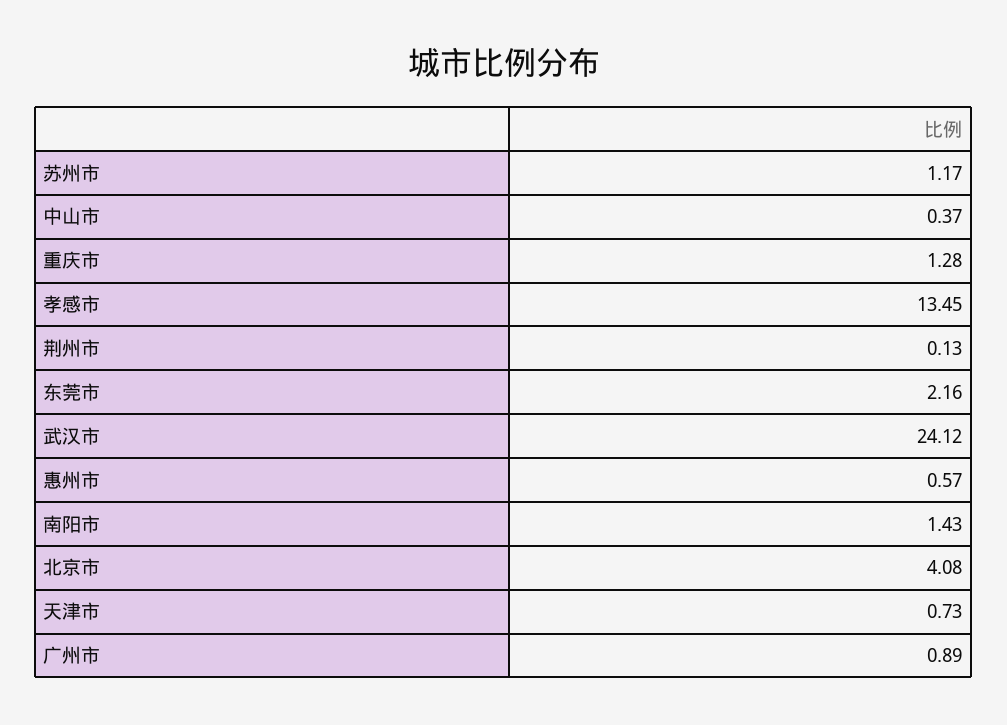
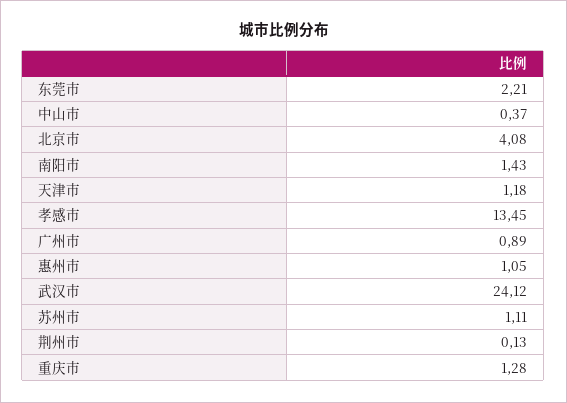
苏州市: 1.17 -> 1.11
东莞市: 2.16 -> 2.21
惠州市: 0.57 -> 1.05
天津市: 0.73 -> 1.18

